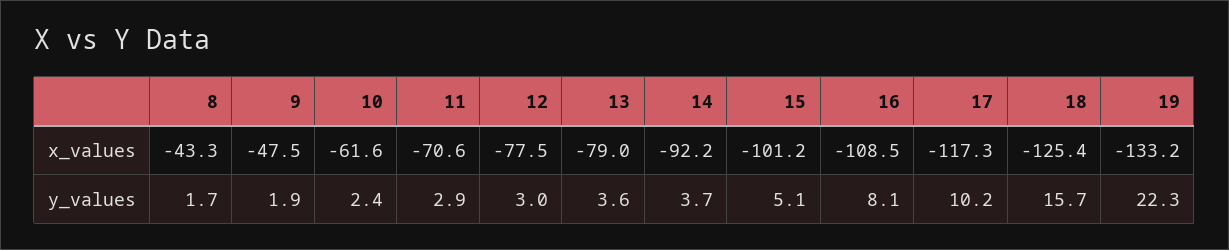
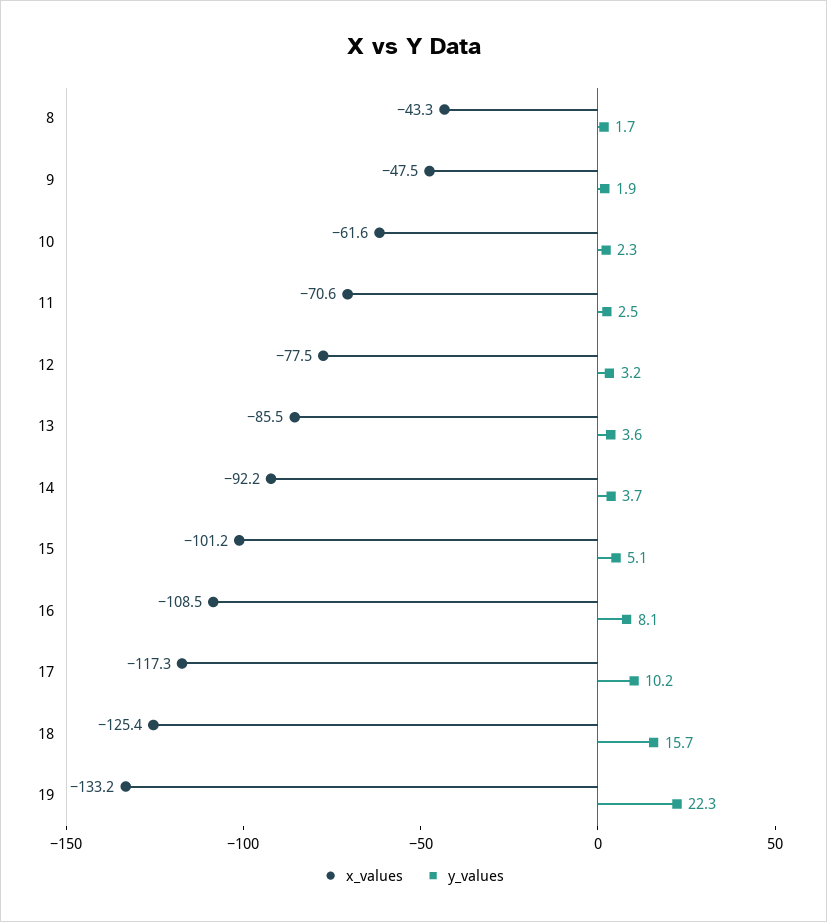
x_values, 13: -79 -> -85.5
y_values, 10: 2.4 -> 2.3
y_values, 11: 2.9 -> 2.5
y_values, 12: 3 -> 3.2

